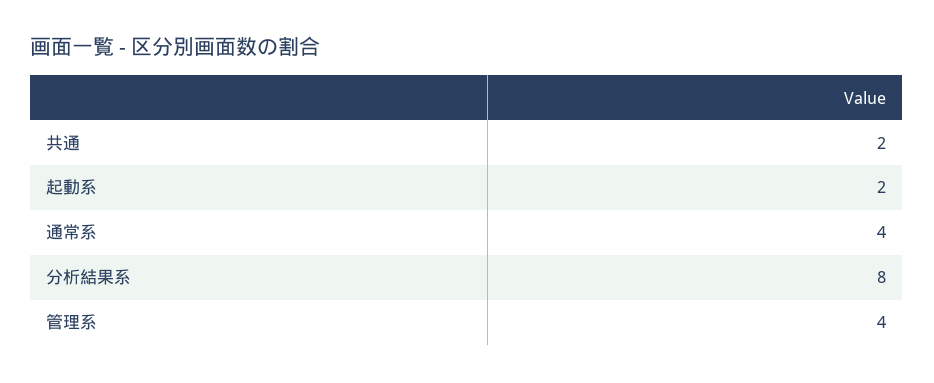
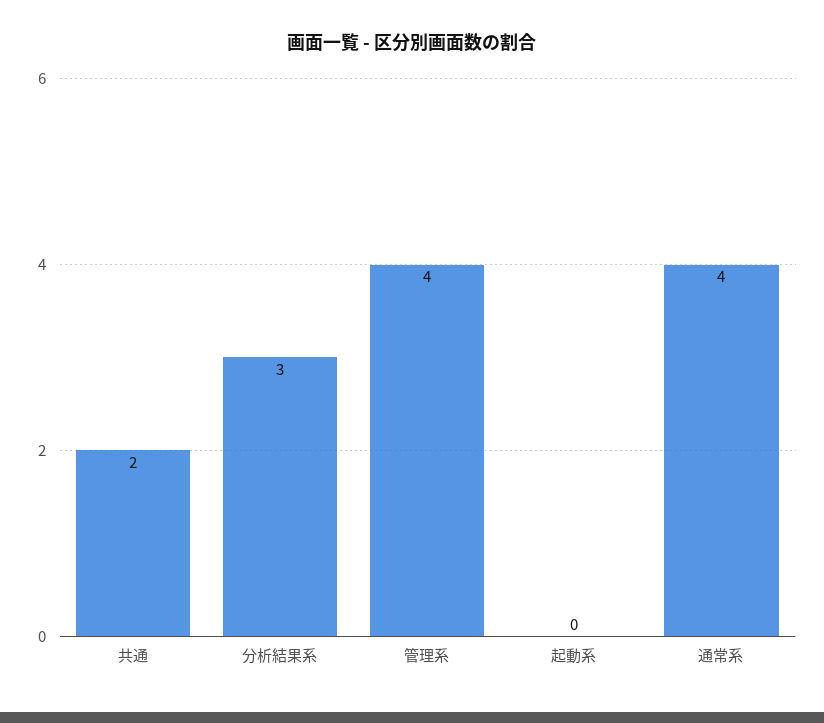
起動系: 2 -> 0
分析結果系: 8 -> 3

